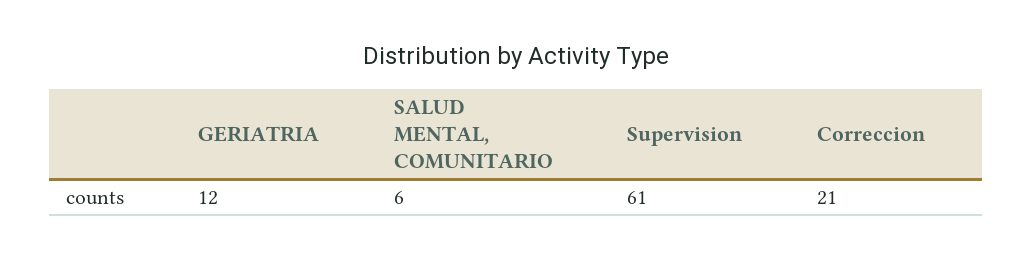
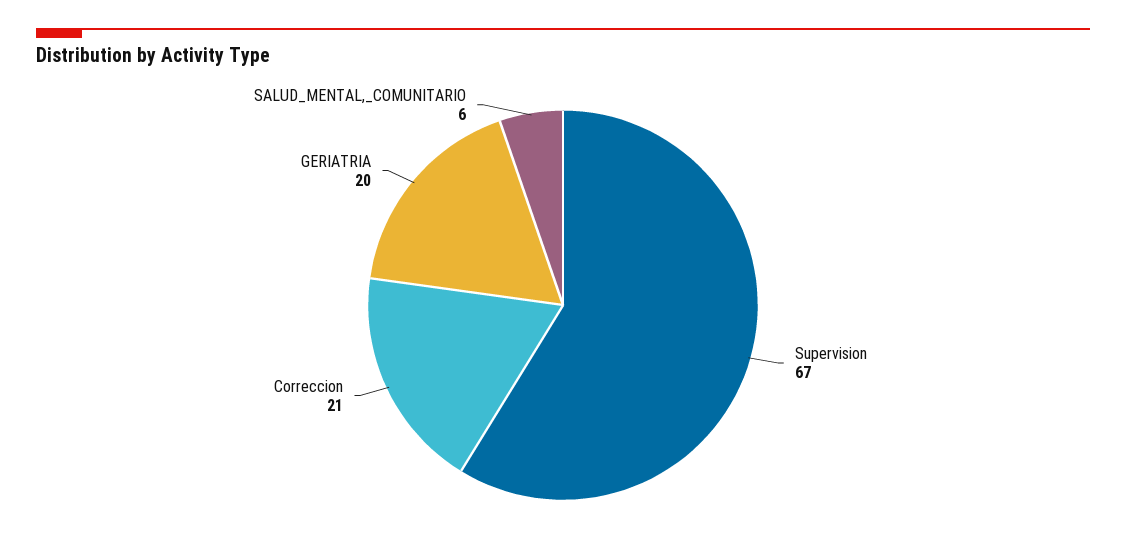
GERIATRIA: 12 -> 20
Supervision: 61 -> 67

